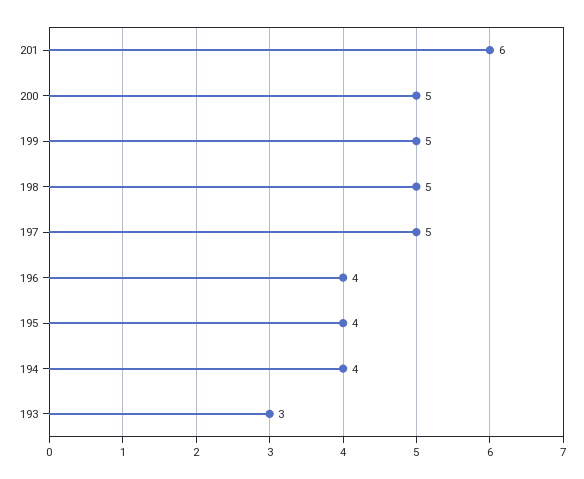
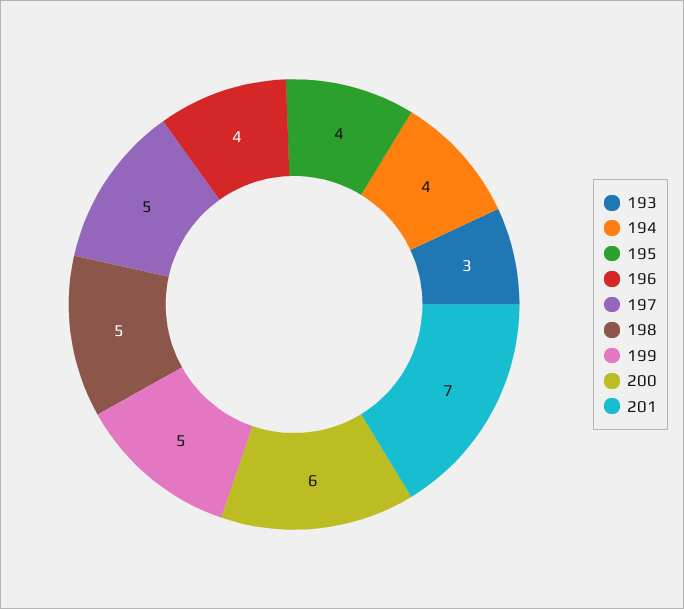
201: 6 -> 7
200: 5 -> 6

